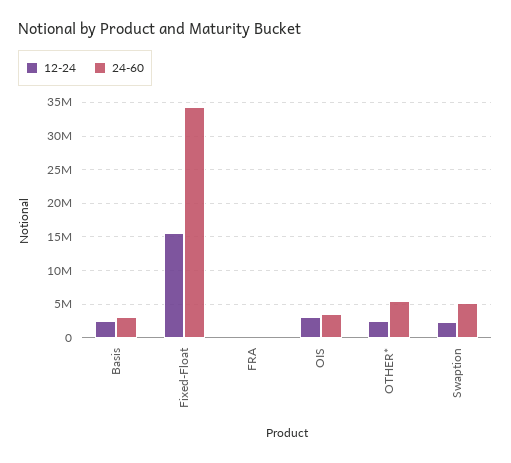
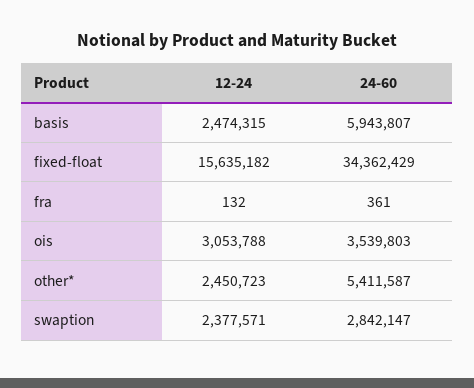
24-60, Basis: 3000000 -> 5943807
24-60, Swaption: 5000000 -> 2842147

